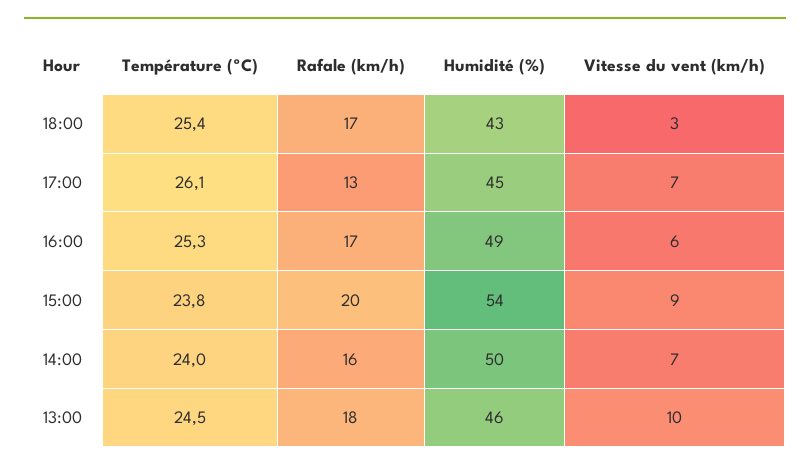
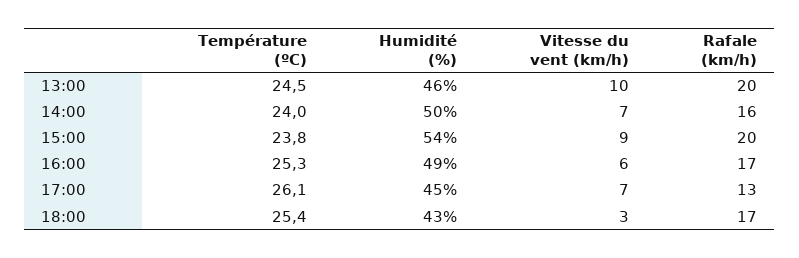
Rafale (km/h), 13:00: 18 -> 20

